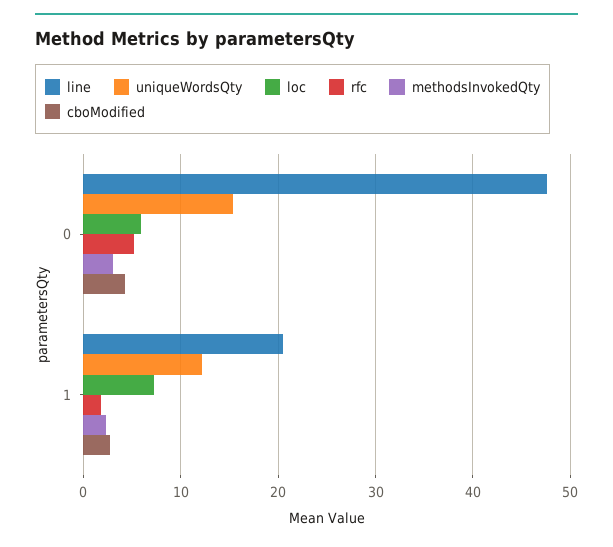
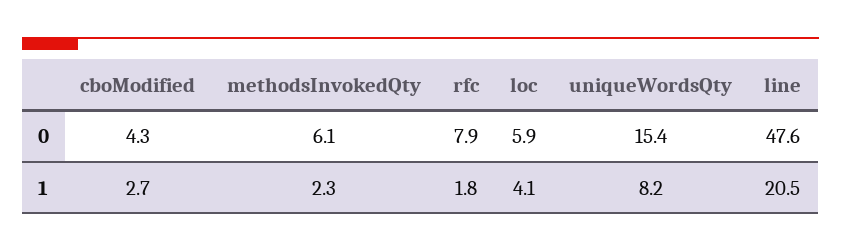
rfc, 0: 5 -> 7.9
methodsInvokedQty, 0: 3 -> 6.1
uniqueWordsQty, 1: 12 -> 8.2
loc, 1: 7 -> 4.1

